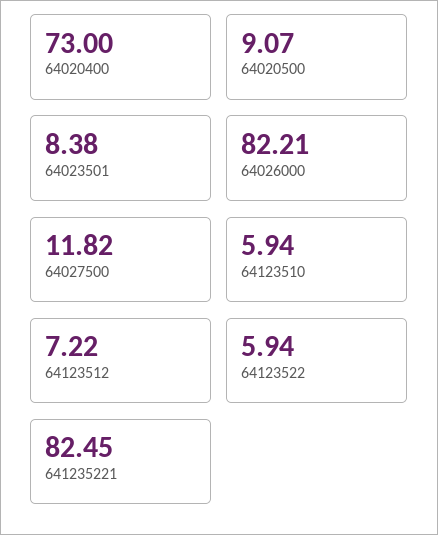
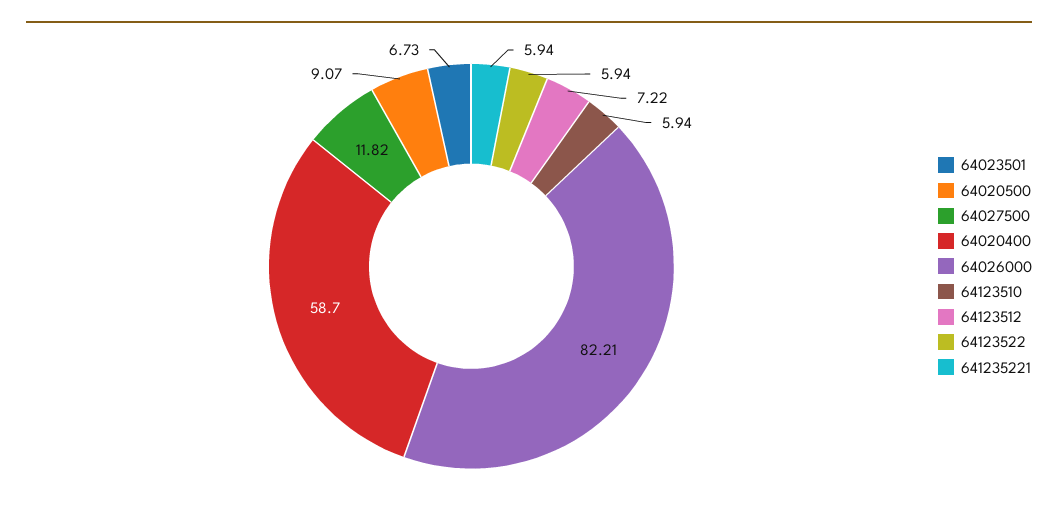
64020400: 73 -> 58.7
64023501: 8.38 -> 6.73
641235221: 82.45 -> 5.94

